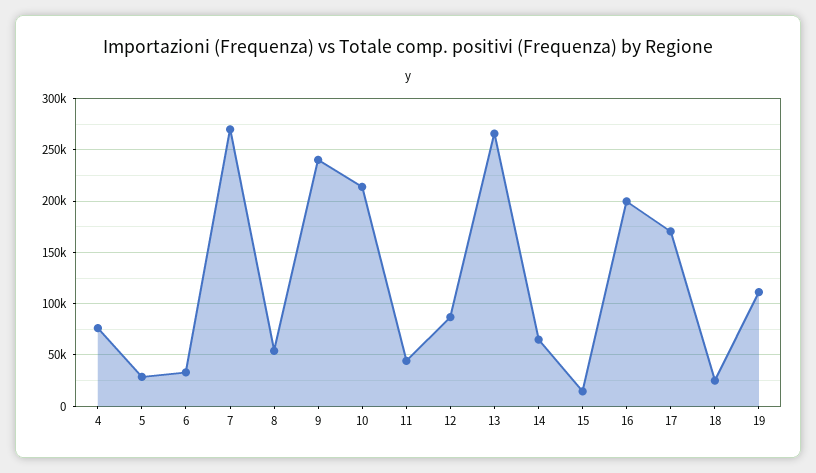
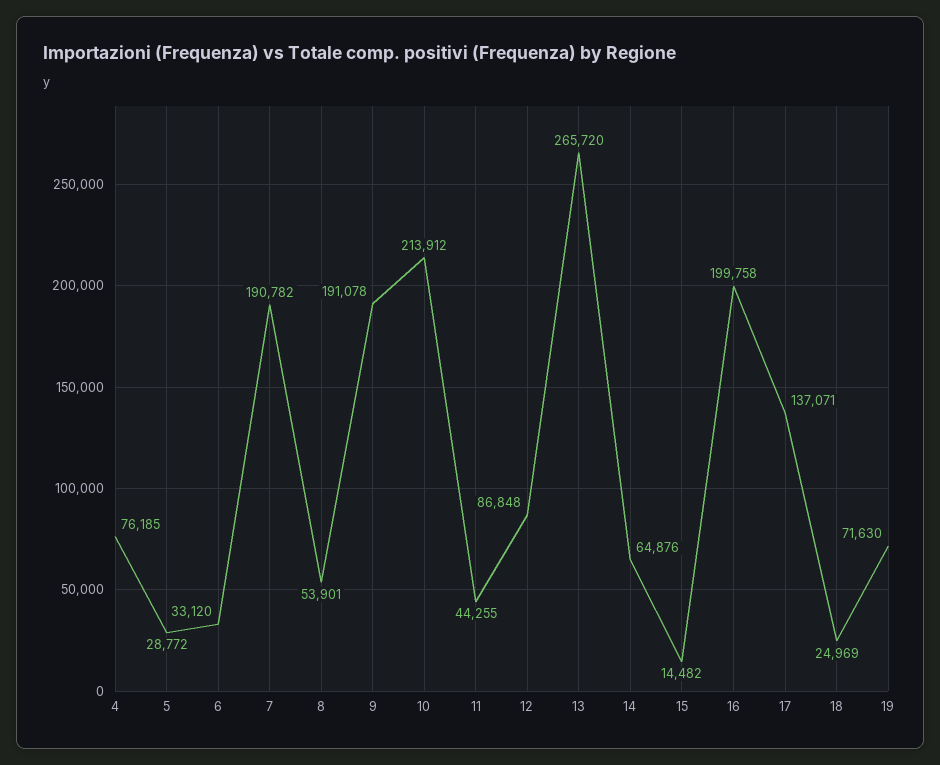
7: 270000 -> 190782
9: 240000 -> 191078
17: 170000 -> 137071
19: 110000 -> 71630

